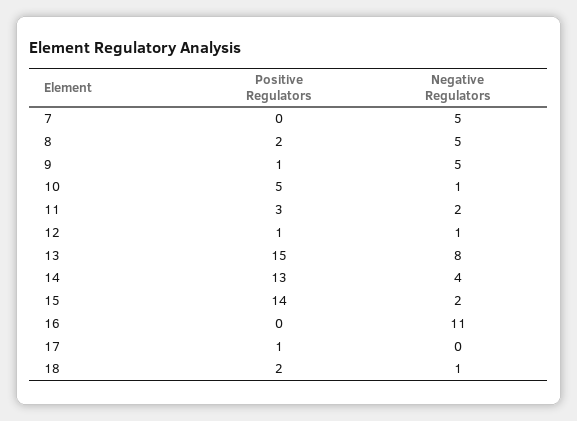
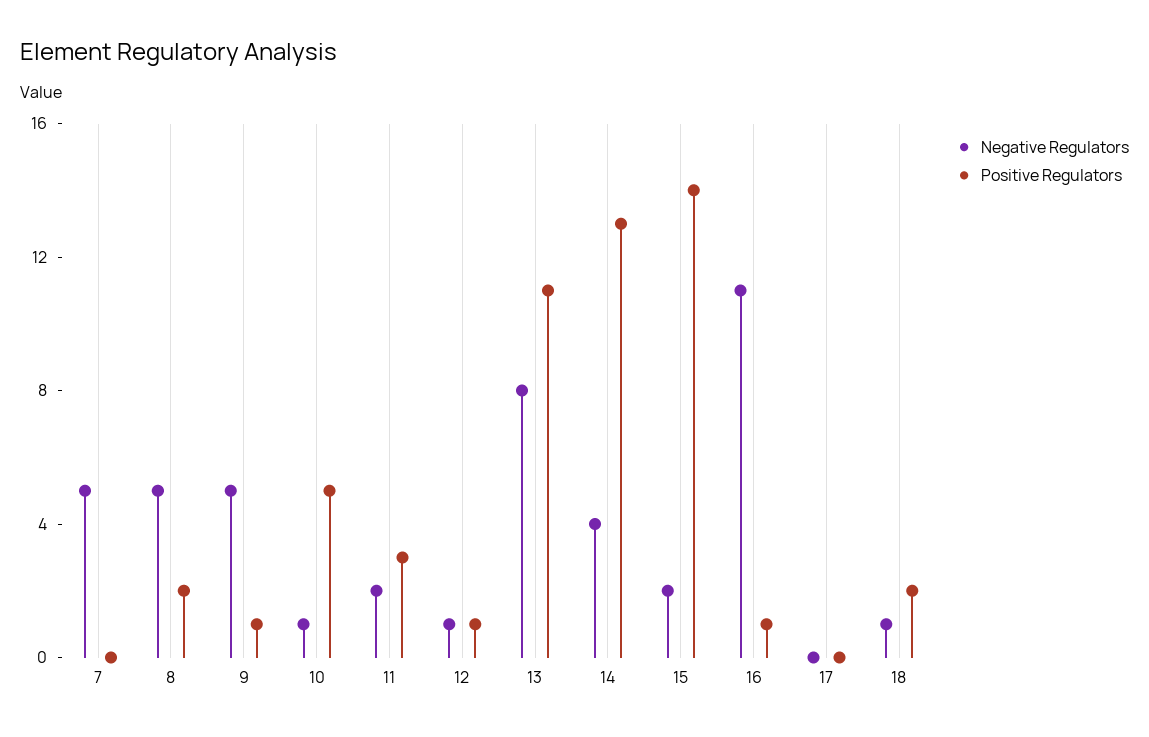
Positive Regulators, 13: 15 -> 11
Positive Regulators, 16: 0 -> 1
Positive Regulators, 17: 1 -> 0

